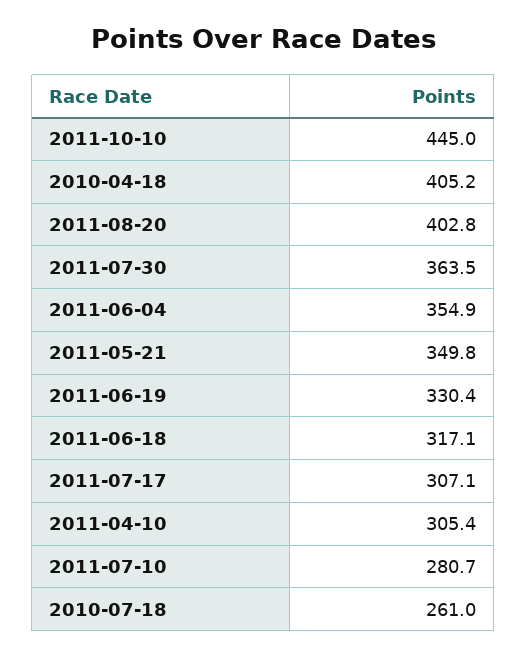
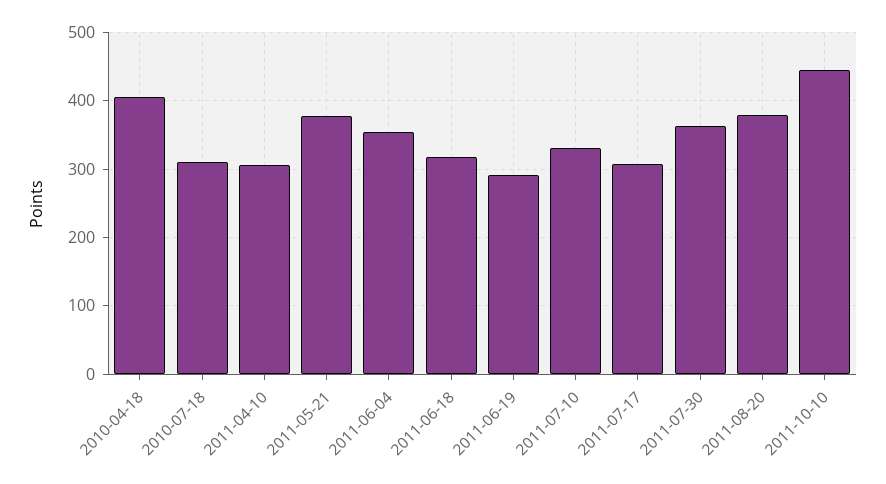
2011-08-20: 402.8 -> 380
2011-05-21: 349.8 -> 380
2011-06-19: 330.4 -> 290
2011-07-10: 280.7 -> 330
2010-07-18: 261 -> 310

